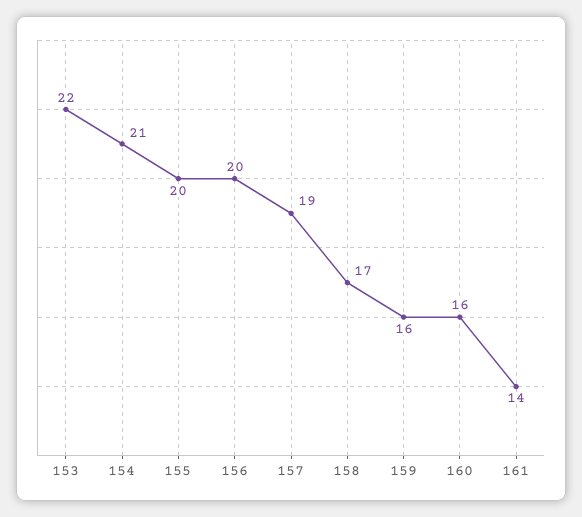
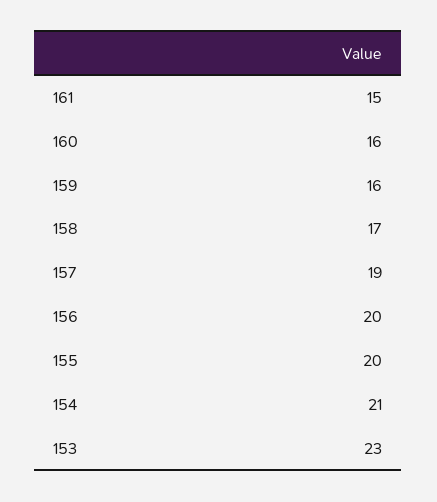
153: 22 -> 23
161: 14 -> 15

